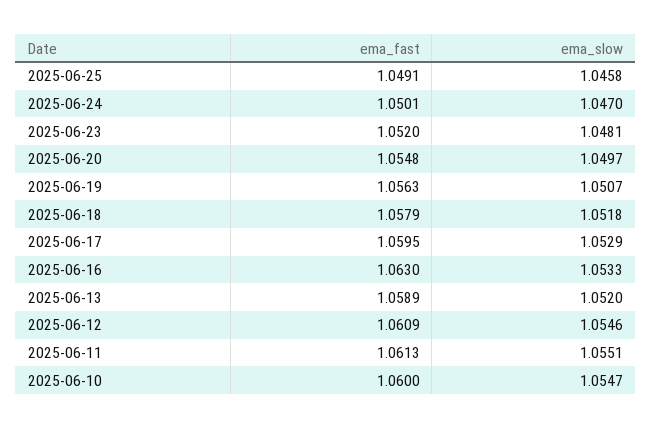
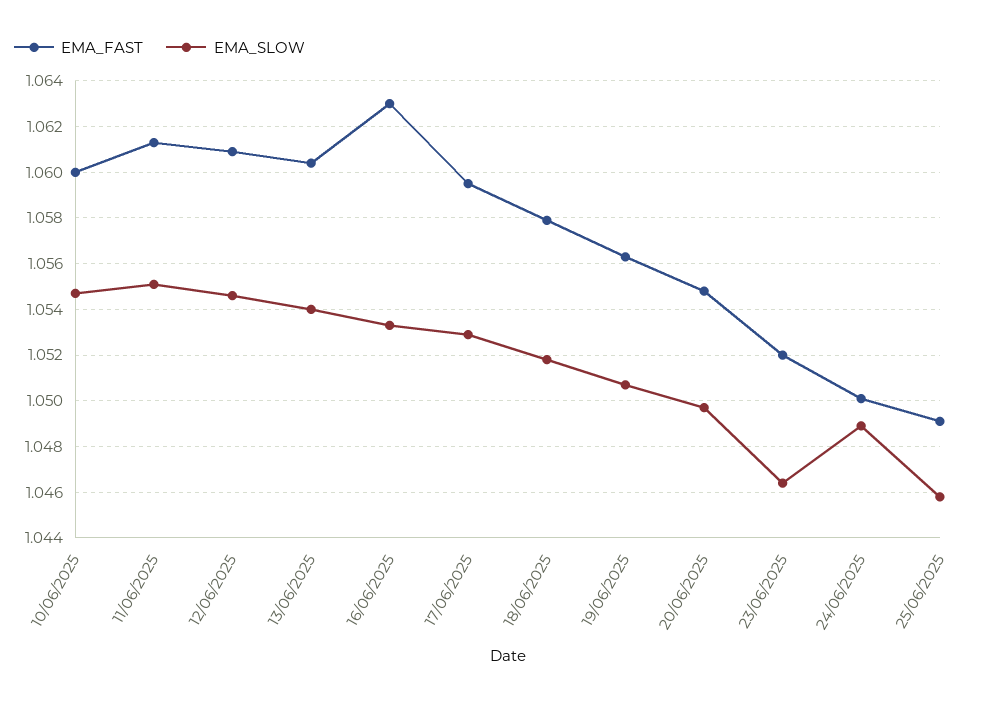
ema_slow, 2025-06-24: 1.047 -> 1.049
ema_slow, 2025-06-23: 1.0481 -> 1.0465
ema_fast, 2025-06-13: 1.0589 -> 1.0605
ema_slow, 2025-06-13: 1.052 -> 1.054

